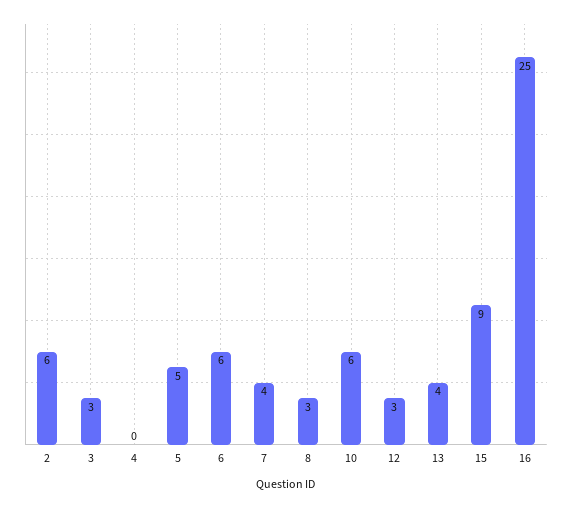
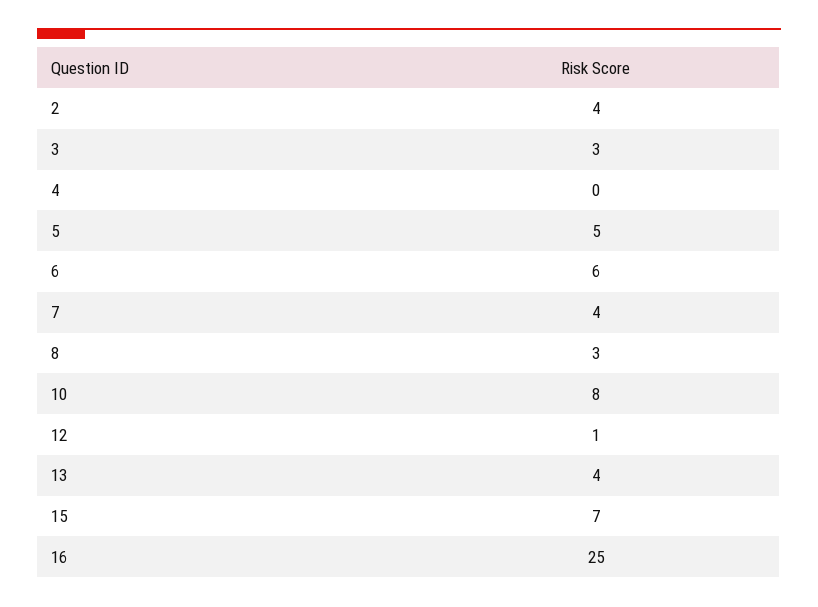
2: 6 -> 4
10: 6 -> 8
12: 3 -> 1
15: 9 -> 7

